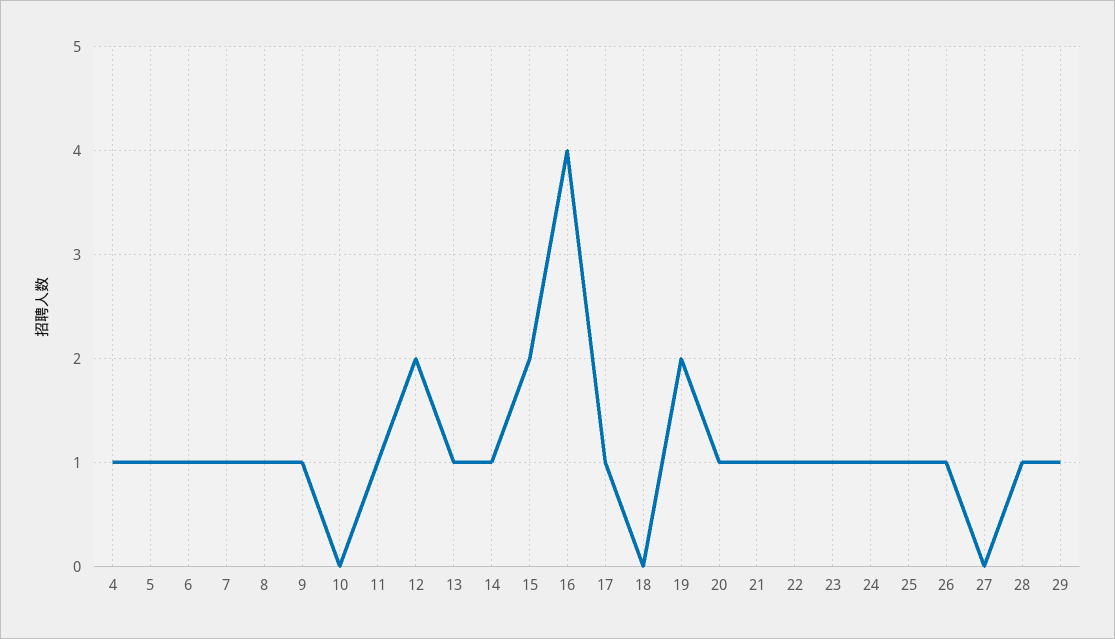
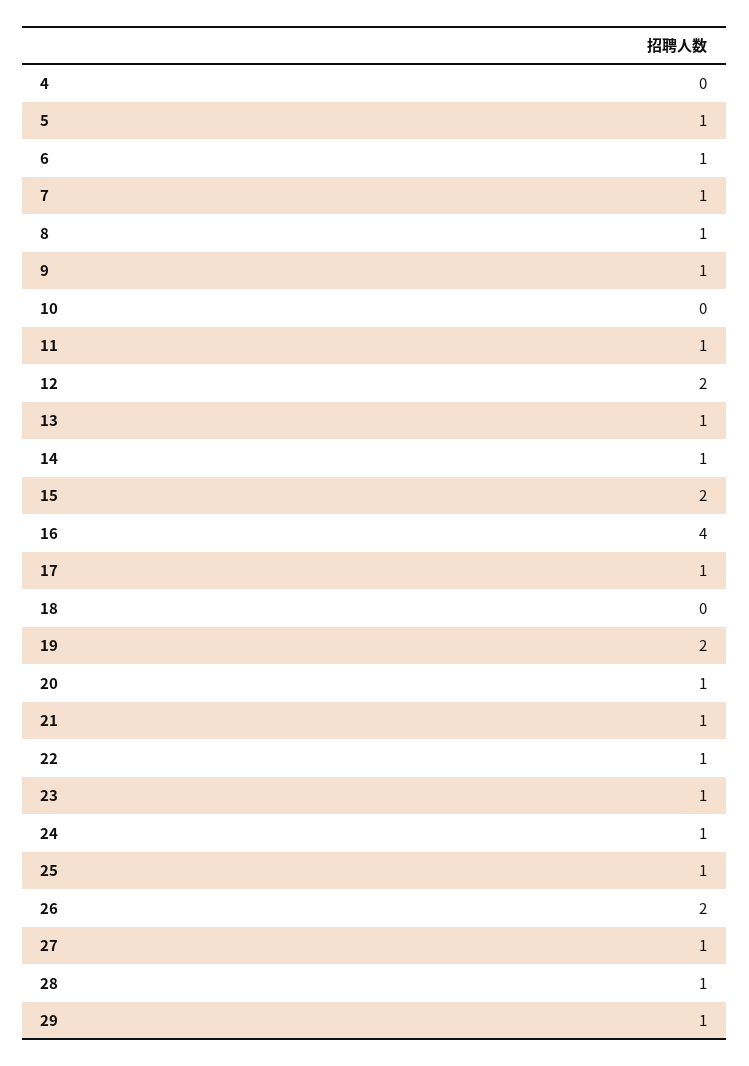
4: 1 -> 0
26: 1 -> 2
27: 0 -> 1

